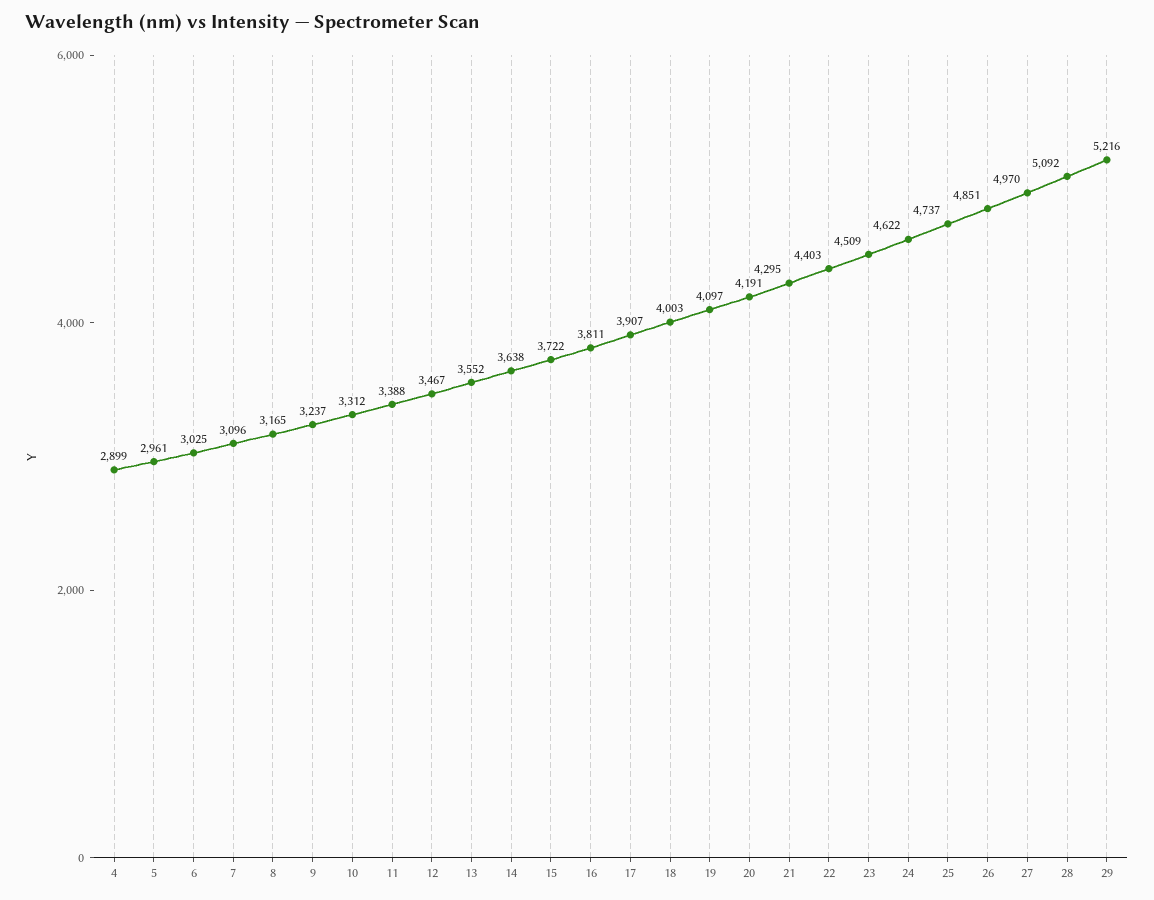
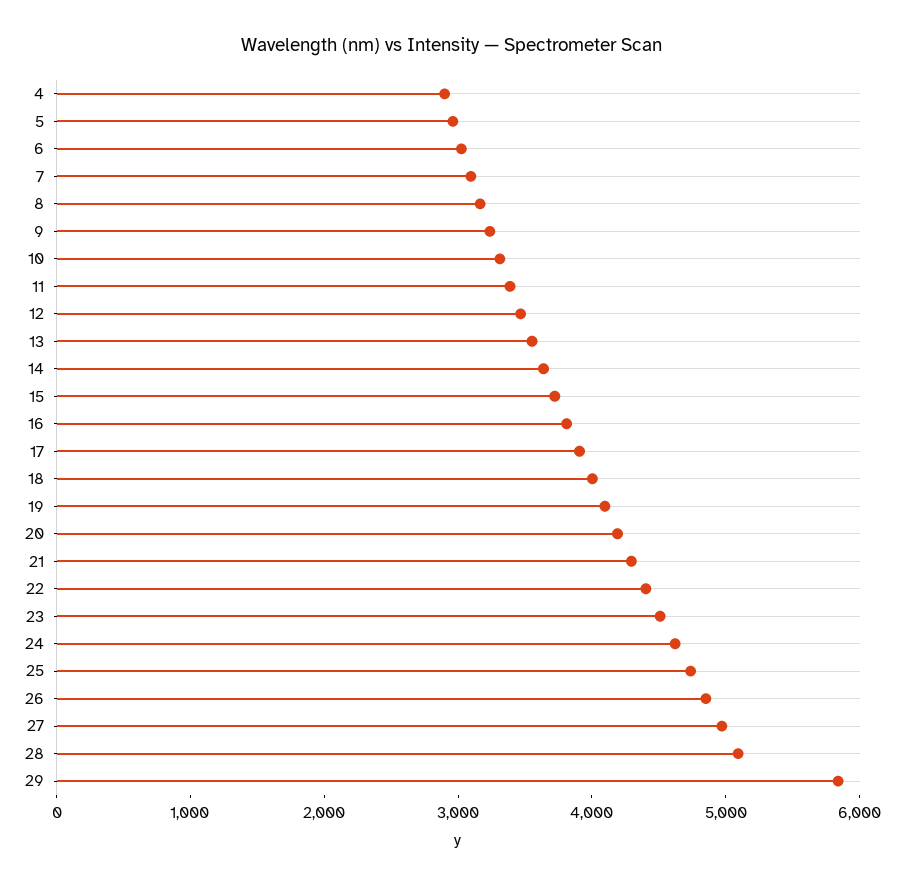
29: 5216 -> 5800

